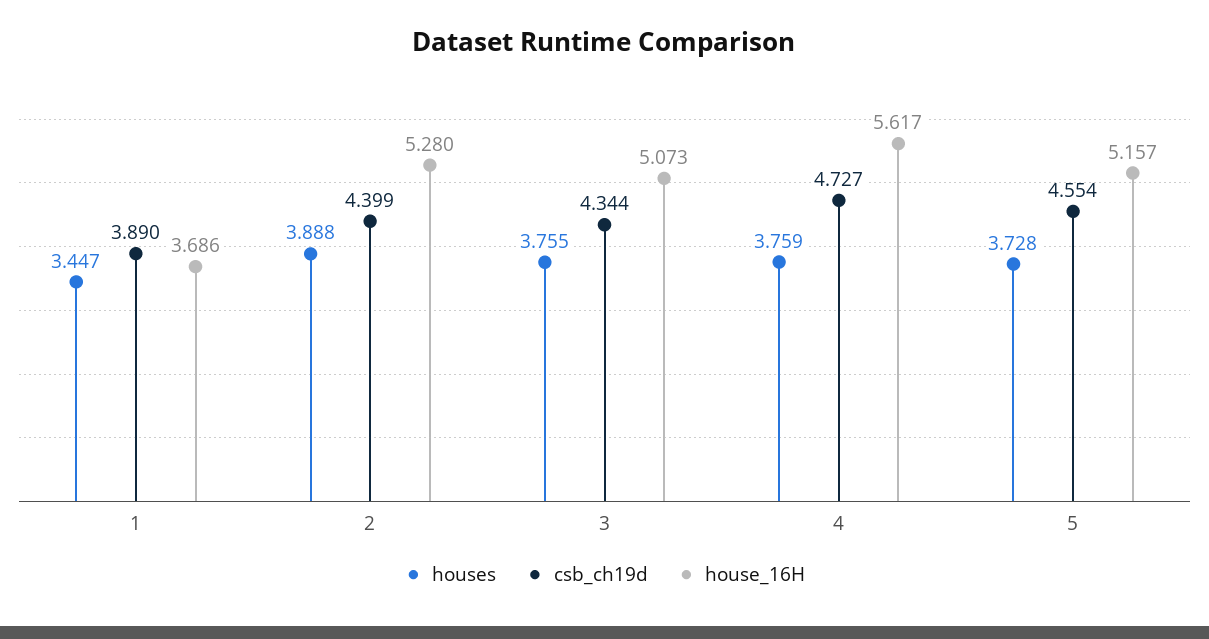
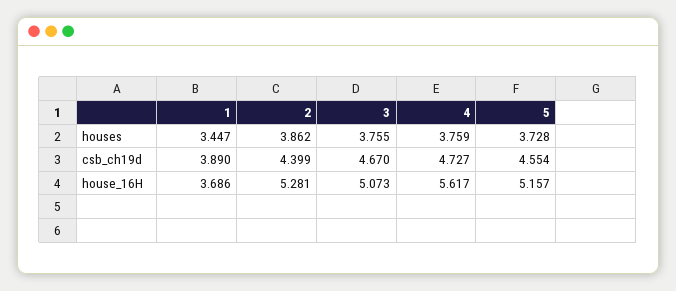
houses, 2: 3.888 -> 3.862
house_16H, 2: 5.28 -> 5.281
csb_ch19d, 3: 4.344 -> 4.67

